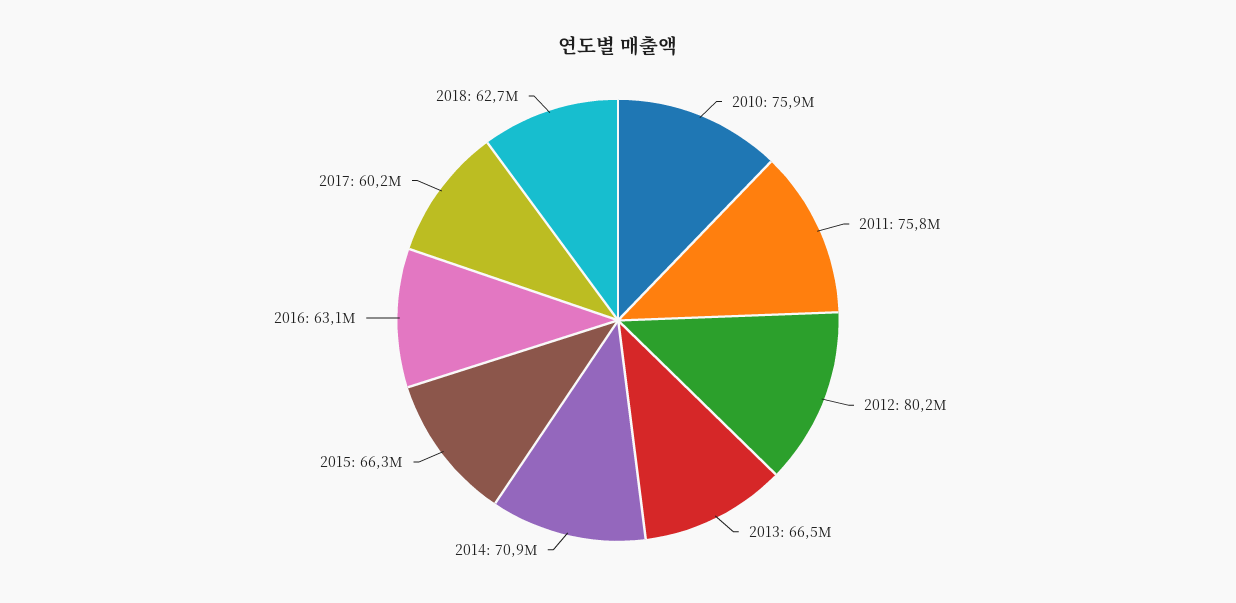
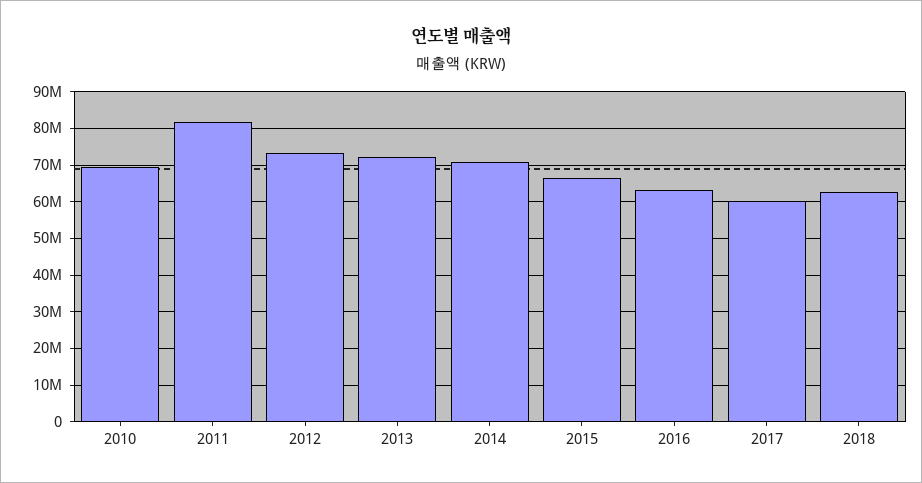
2010: 75900000 -> 70000000
2011: 75800000 -> 82000000
2012: 80200000 -> 74000000
2013: 66500000 -> 72000000

